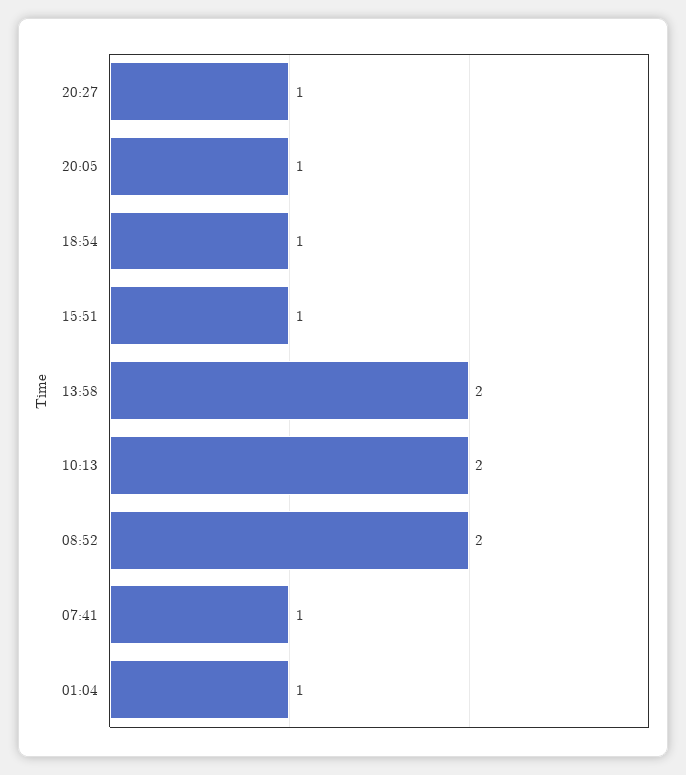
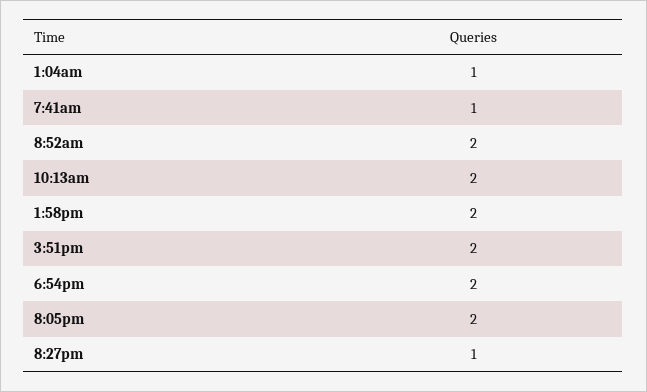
20:05: 1 -> 2
18:54: 1 -> 2
15:51: 1 -> 2

